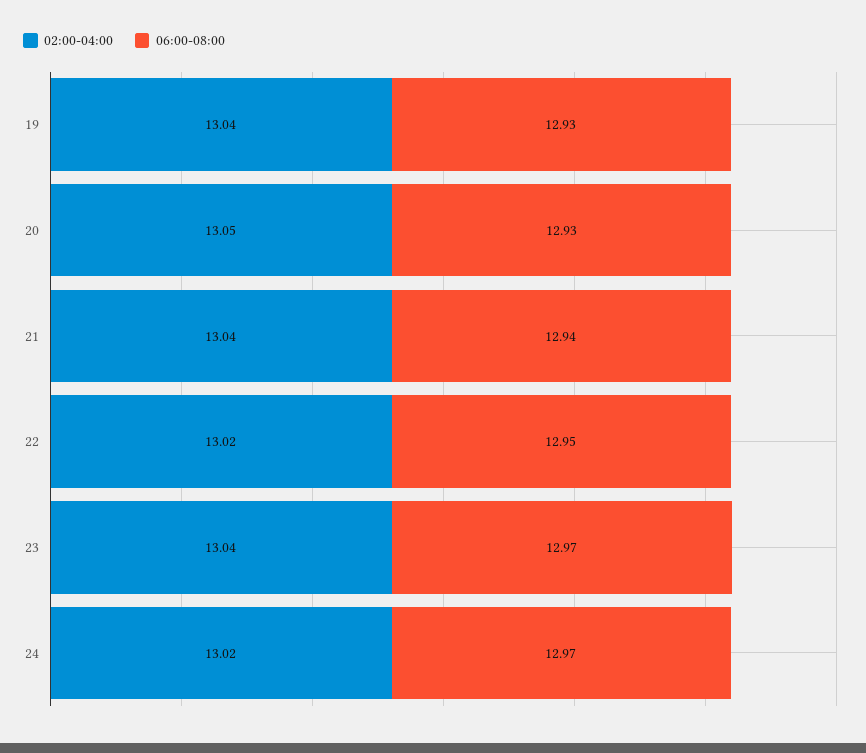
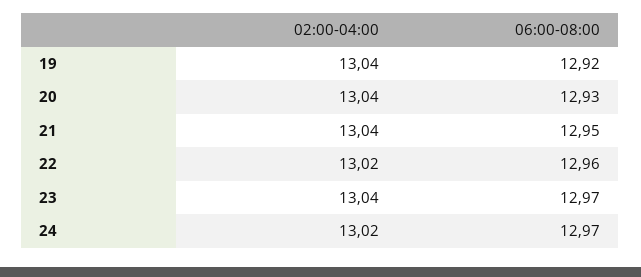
06:00-08:00, 19: 12.93 -> 12.92
02:00-04:00, 20: 13.05 -> 13.04
06:00-08:00, 21: 12.94 -> 12.95
06:00-08:00, 22: 12.95 -> 12.96

